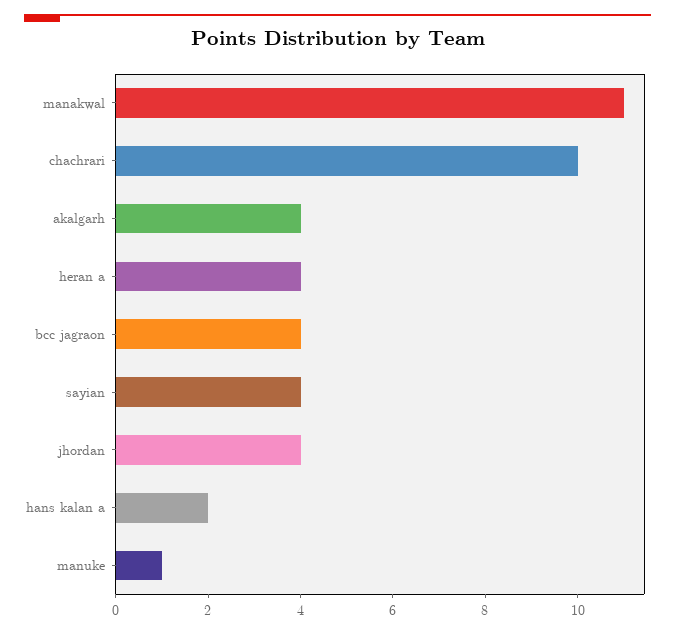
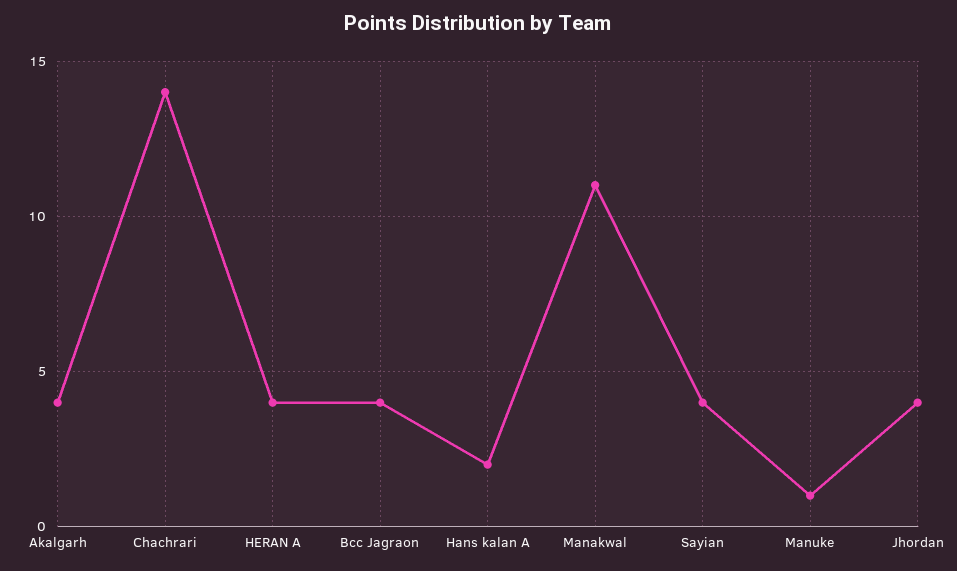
chachrari: 10 -> 14

